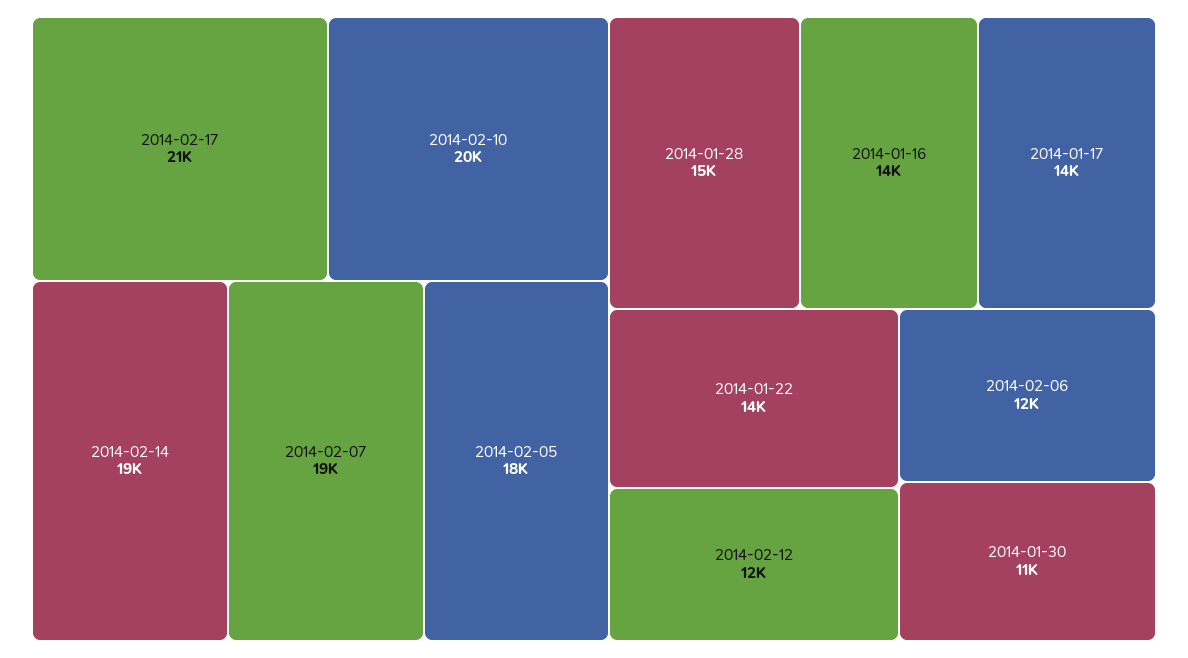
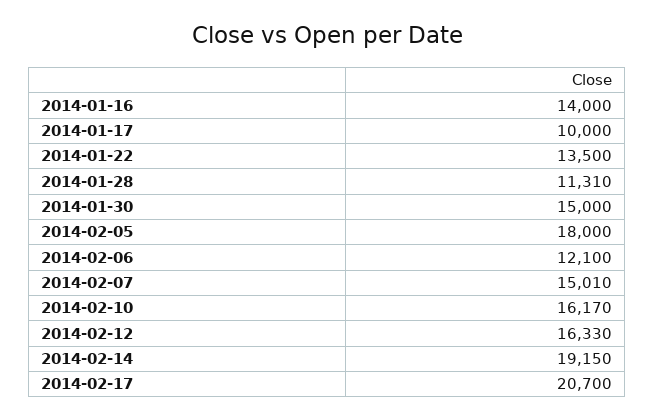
2014-02-10: 20000 -> 16170
2014-02-07: 19000 -> 15010
2014-01-28: 15000 -> 11310
2014-01-17: 14000 -> 10000
2014-02-12: 12000 -> 16330
2014-01-30: 11000 -> 15000

